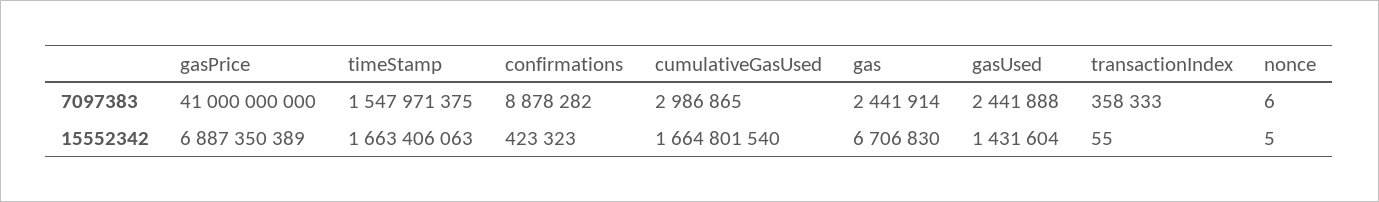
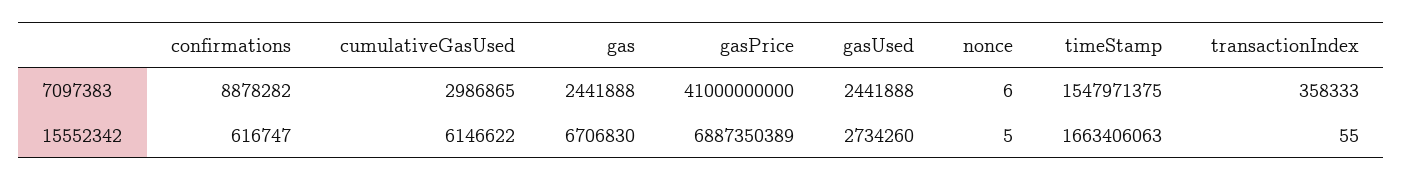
gas, 7097383: 2441914 -> 2441888
confirmations, 15552342: 423323 -> 616747
cumulativeGasUsed, 15552342: 1664801540 -> 6146622
gasUsed, 15552342: 1431604 -> 2734260

